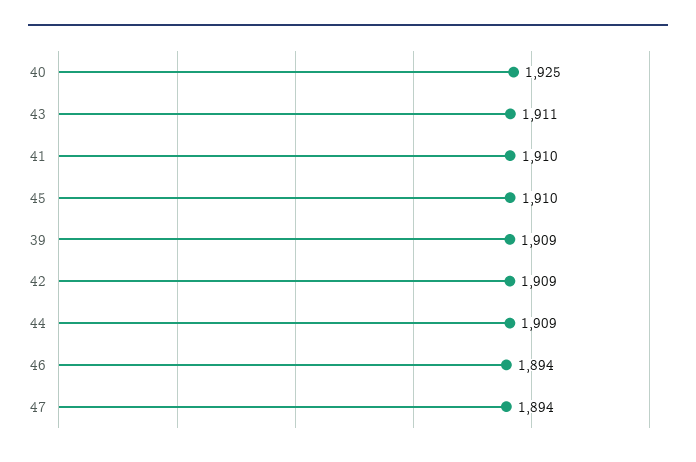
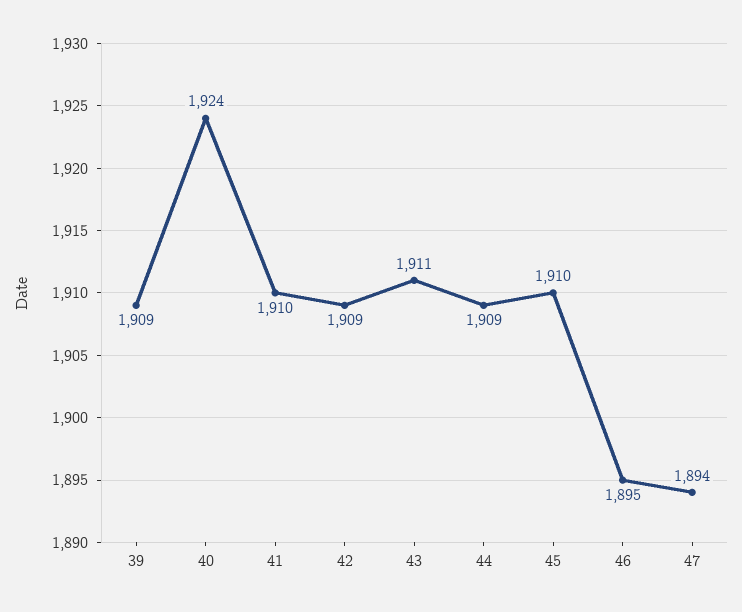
40: 1925 -> 1924
46: 1894 -> 1895

